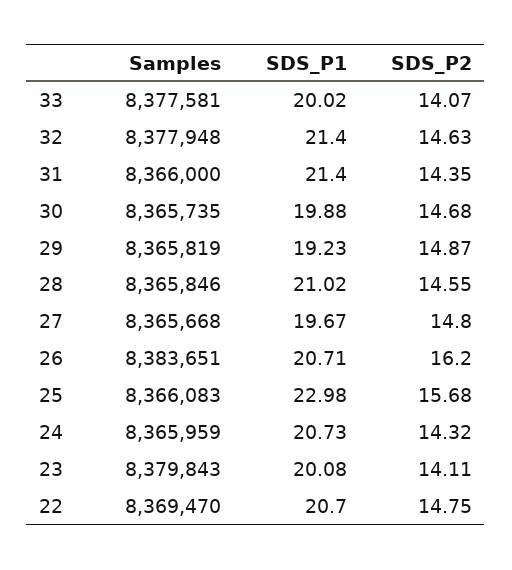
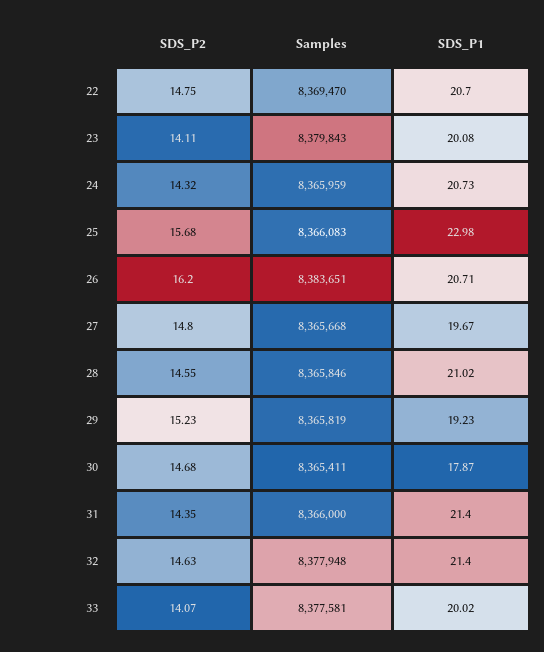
Samples, 30: 8365735 -> 8365411
SDS_P1, 30: 19.88 -> 17.87
SDS_P2, 29: 14.87 -> 15.23

